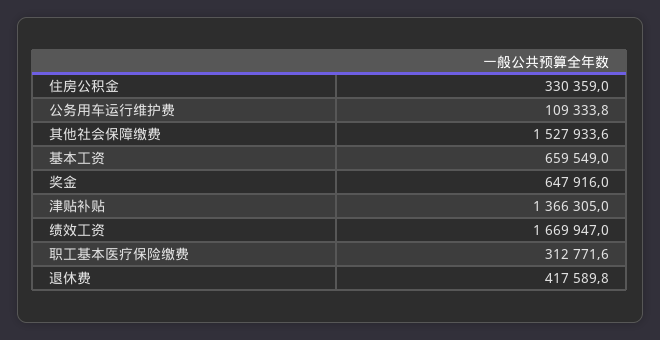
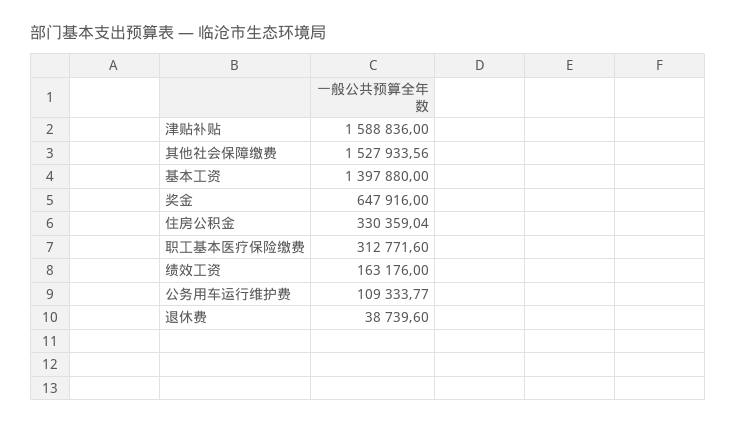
基本工资: 659549 -> 1397880
津贴补贴: 1366305 -> 1588836
绩效工资: 1669947 -> 163176
退休费: 417589.8 -> 38739.6

